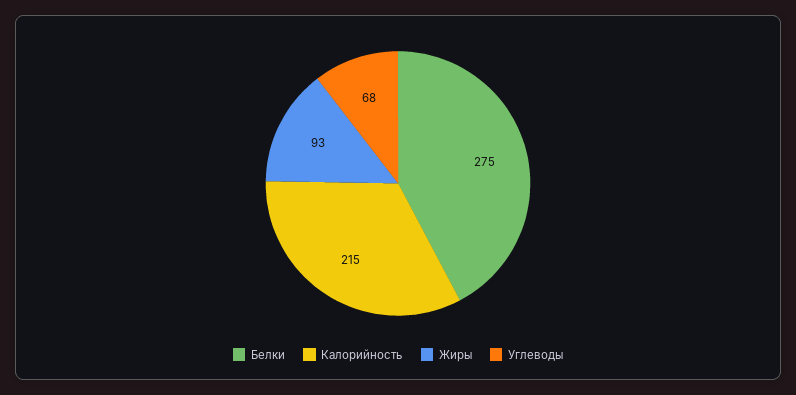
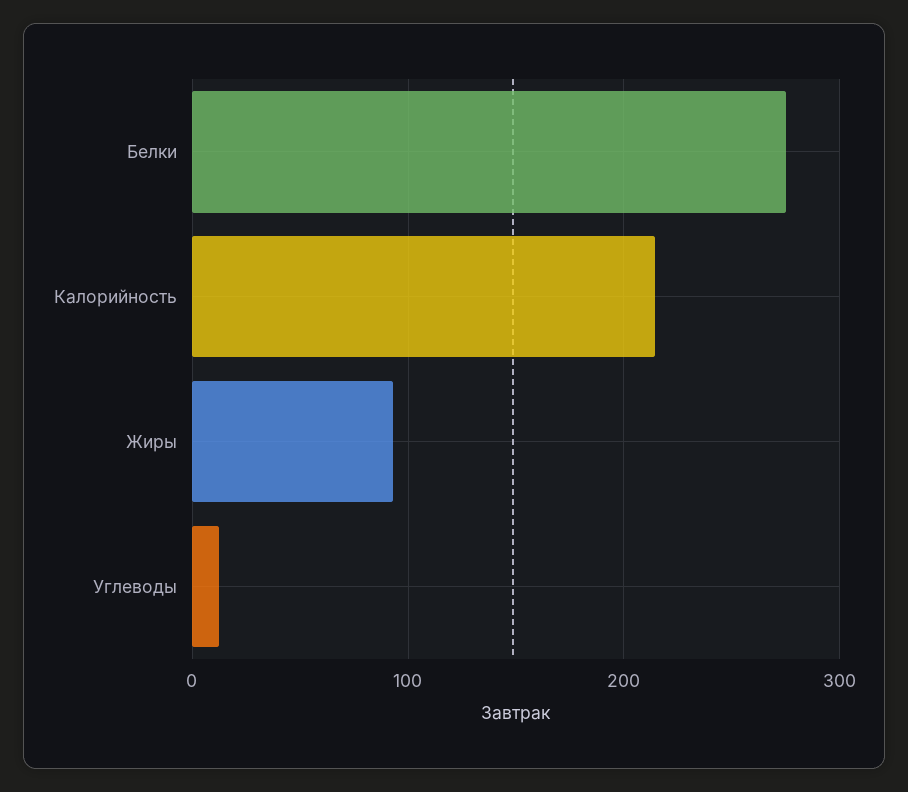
Углеводы: 68 -> 10

